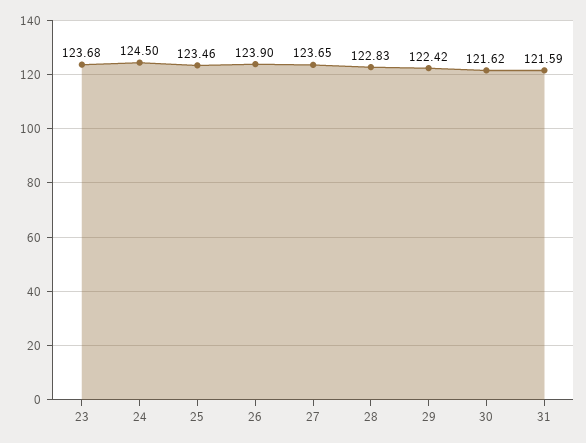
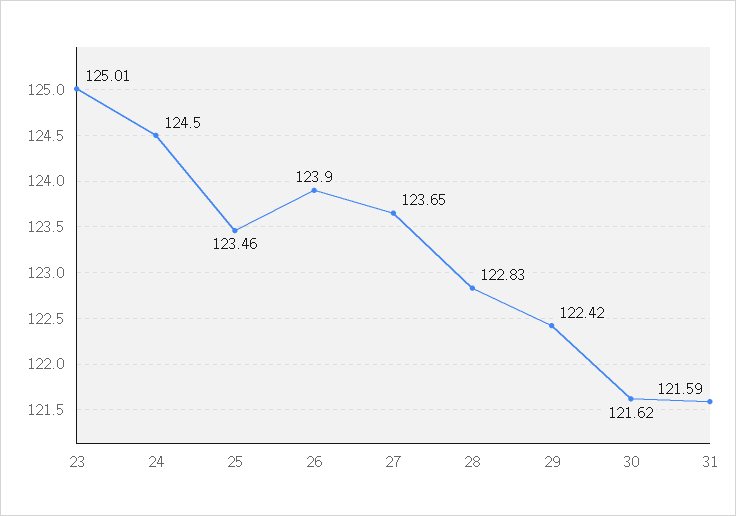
23: 123.68 -> 125.01

